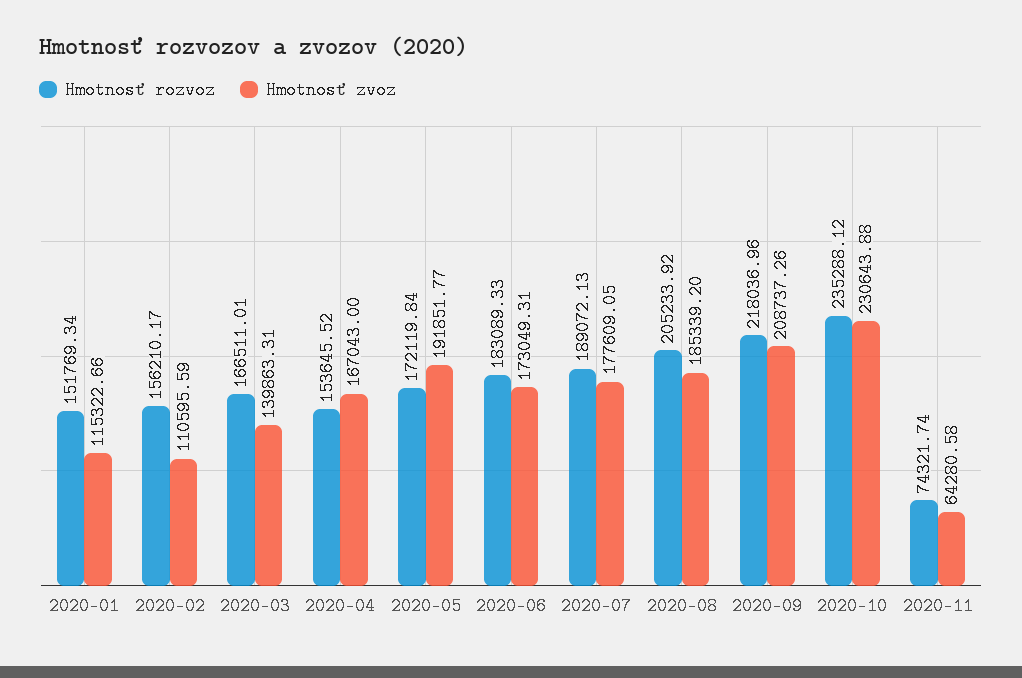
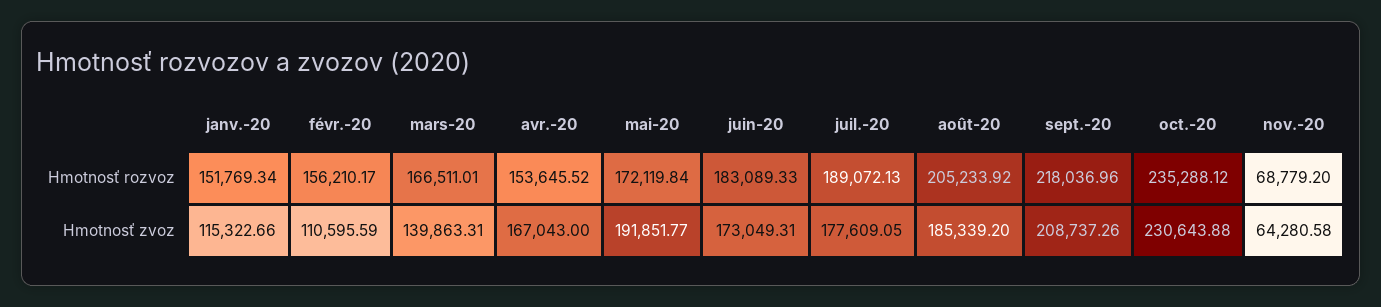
Hmotnosť rozvoz, 2020-11: 74321.74 -> 68779.2

